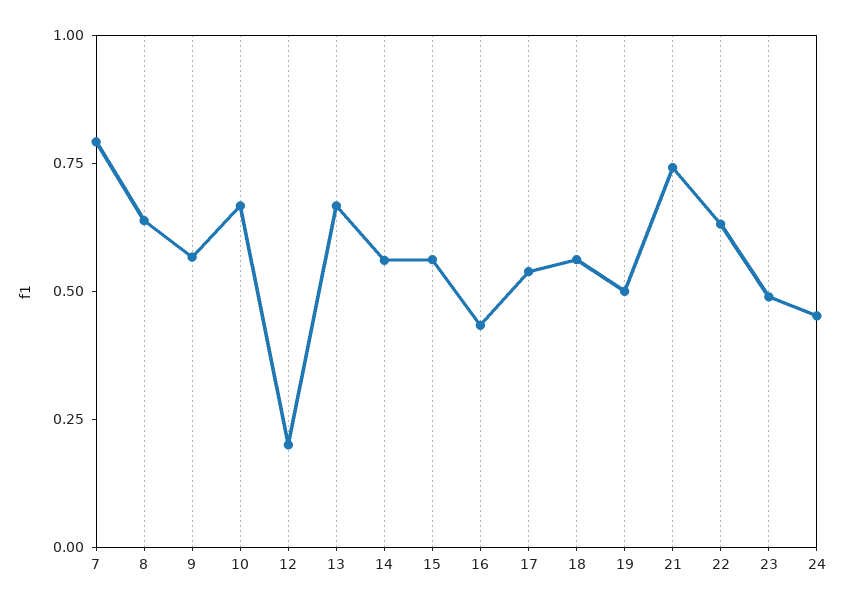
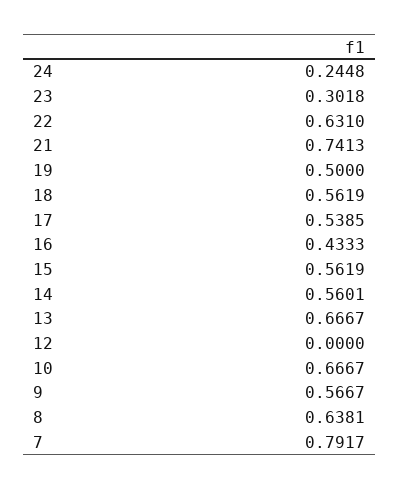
12: 0.2 -> 0
23: 0.5 -> 0.3018
24: 0.45 -> 0.2448

